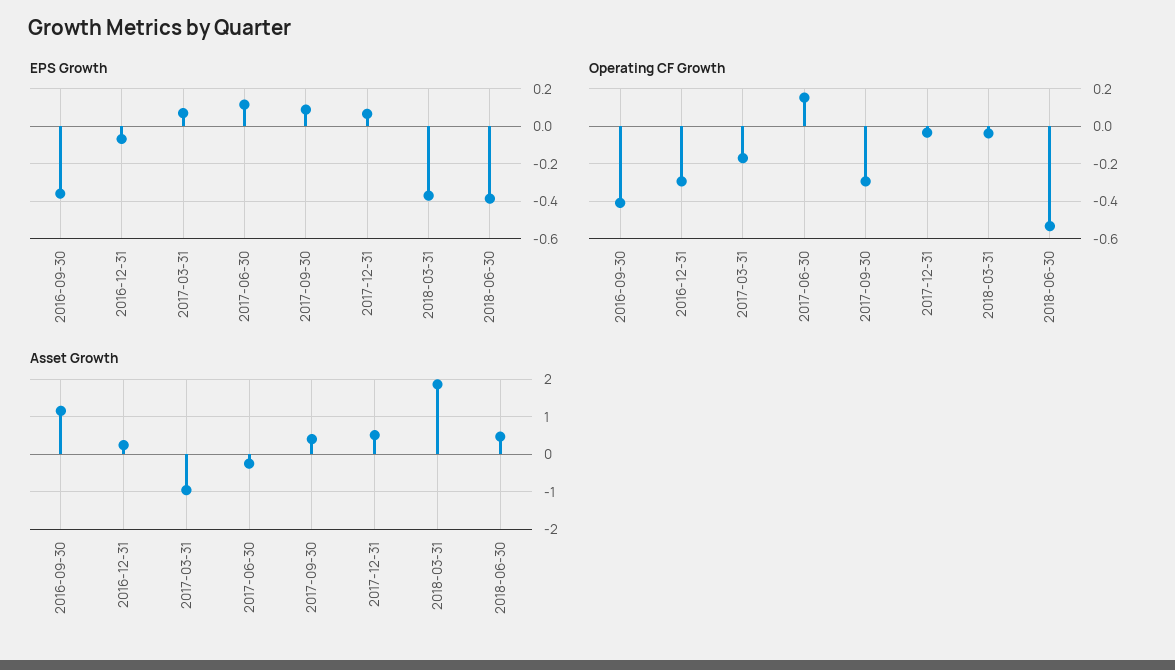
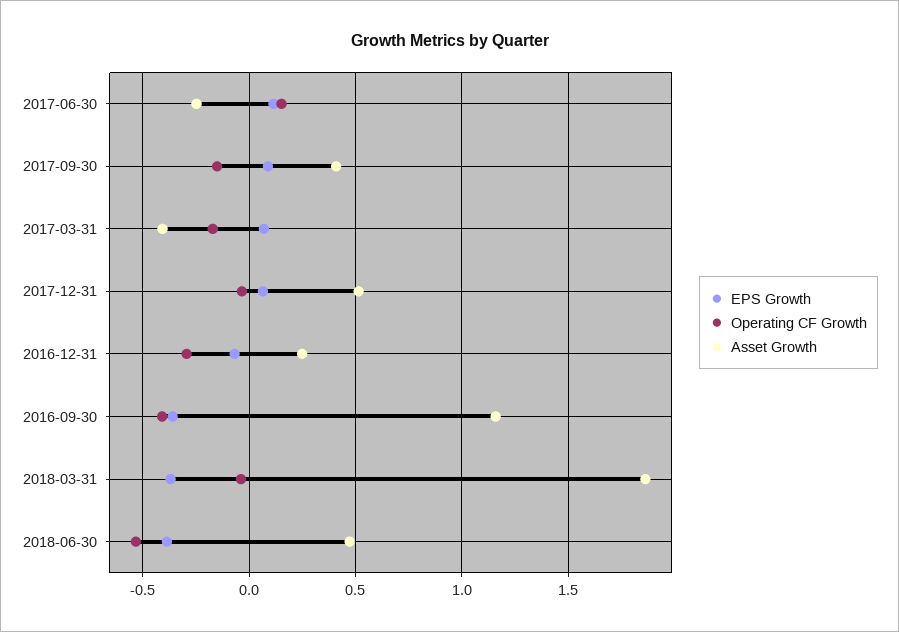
Operating CF Growth, 2017-09-30: -0.3 -> -0.15
Asset Growth, 2017-03-31: -1 -> -0.4

